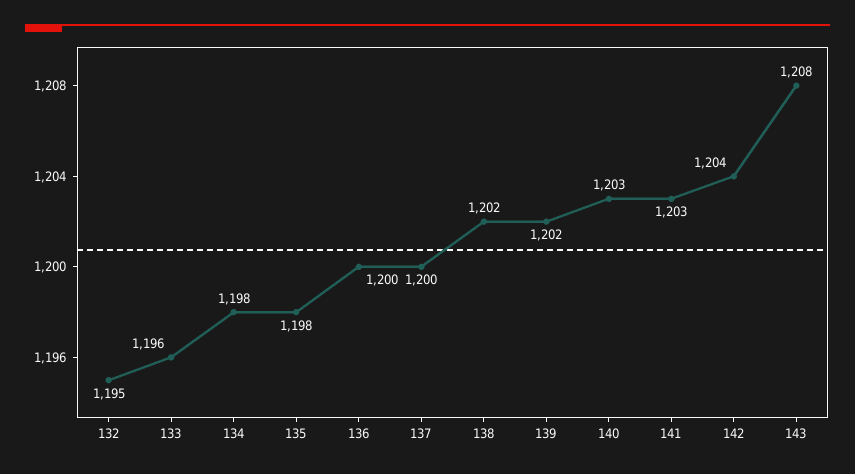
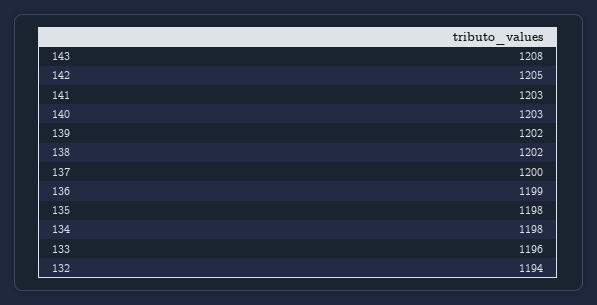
132: 1195 -> 1194
136: 1200 -> 1199
142: 1204 -> 1205

